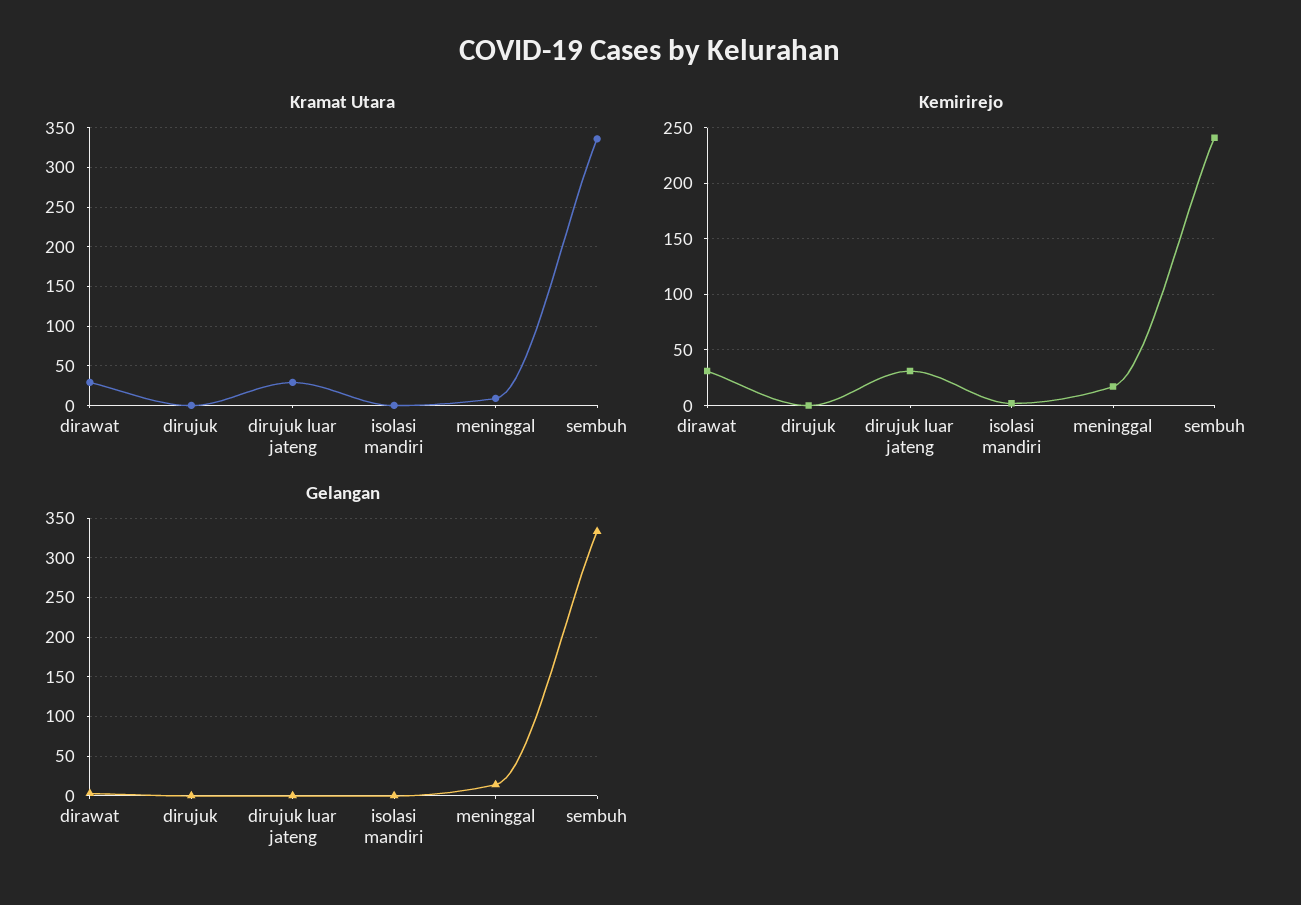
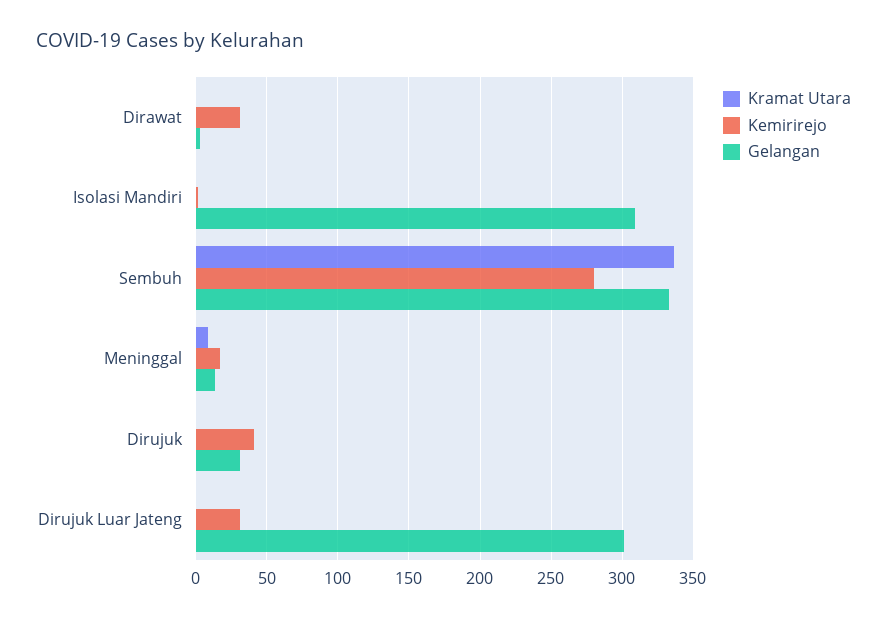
Kramat Utara, dirawat: 30 -> 0
Kramat Utara, dirujuk luar jateng: 30 -> 0
Kemirirejo, dirujuk: 0 -> 40
Kemirirejo, sembuh: 240 -> 280
Gelangan, dirujuk: 0 -> 30
Gelangan, dirujuk luar jateng: 0 -> 300
Gelangan, isolasi mandiri: 0 -> 310

